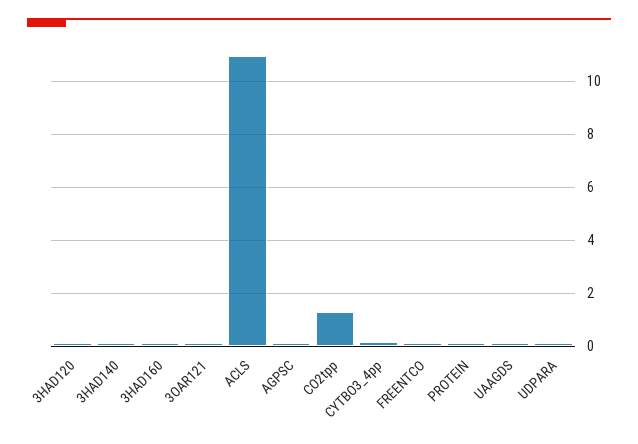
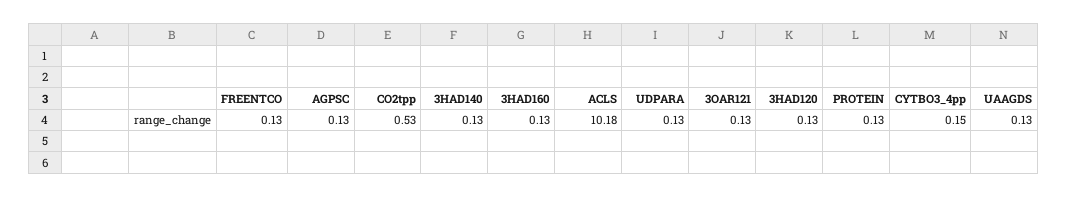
ACLS: 11 -> 10.18
CO2tpp: 1.25 -> 0.53

